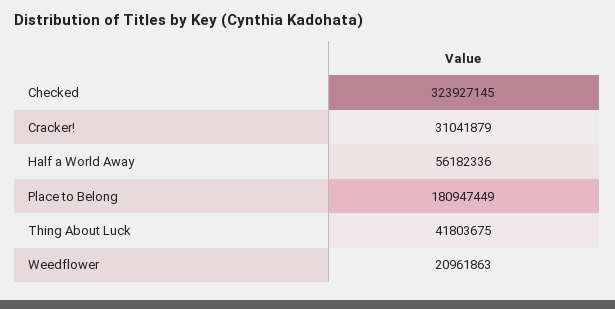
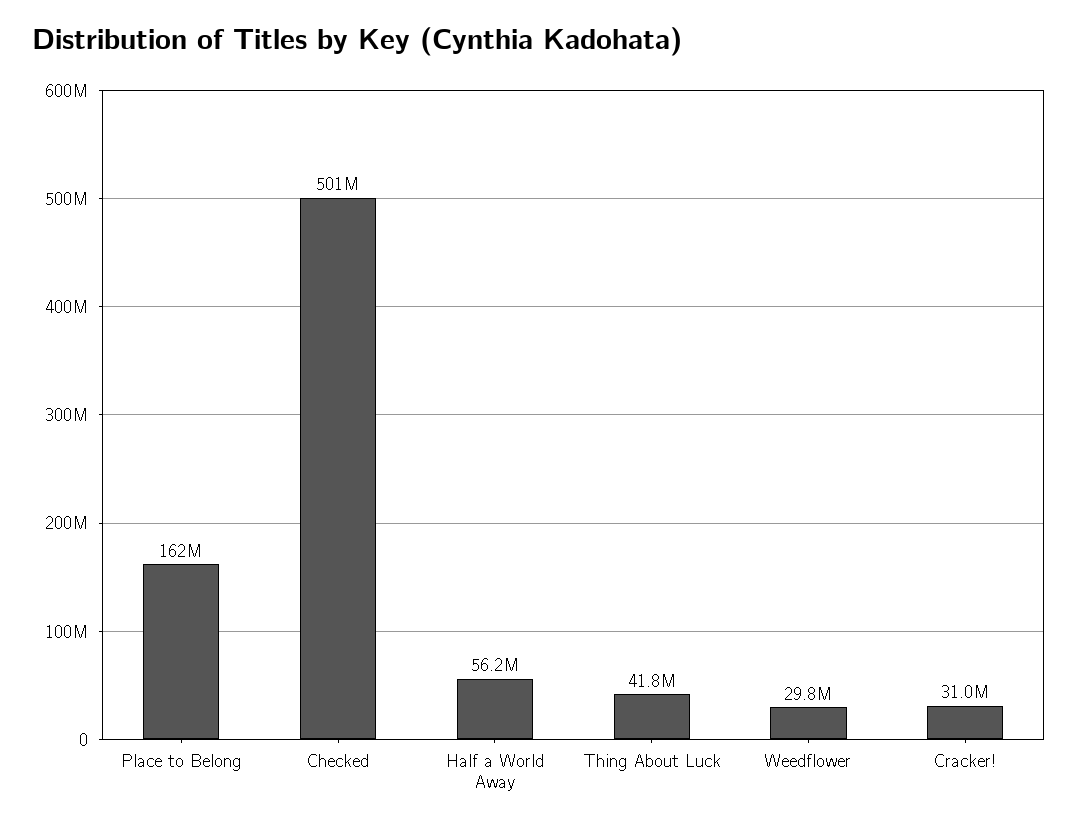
Checked: 323927145 -> 501000000
Place to Belong: 180947449 -> 162000000
Weedflower: 20961863 -> 29800000

